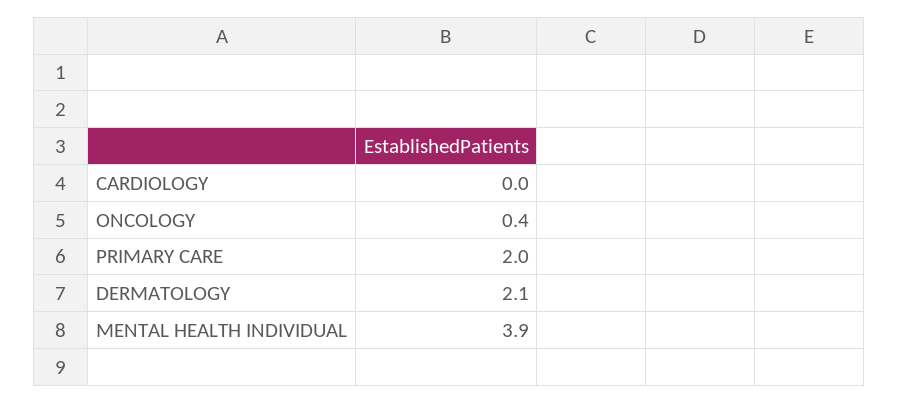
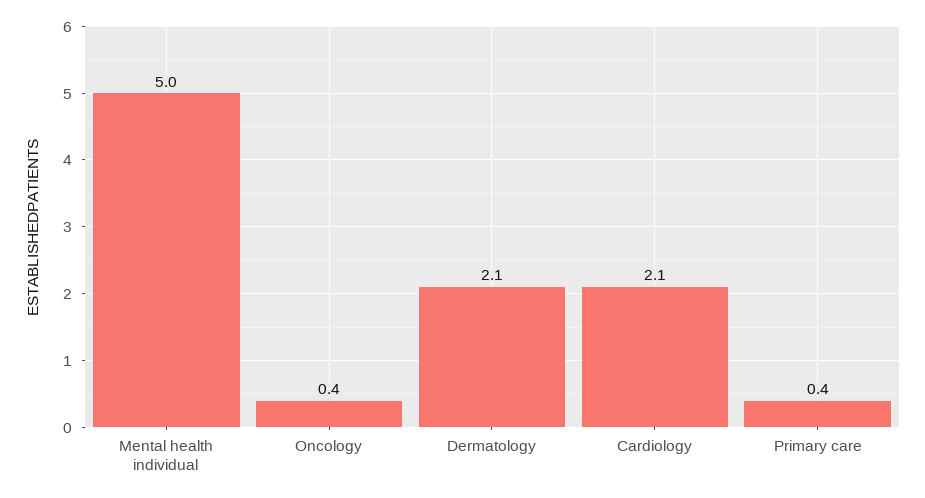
CARDIOLOGY: 0 -> 2.1
PRIMARY CARE: 2 -> 0.4
MENTAL HEALTH INDIVIDUAL: 3.9 -> 5

